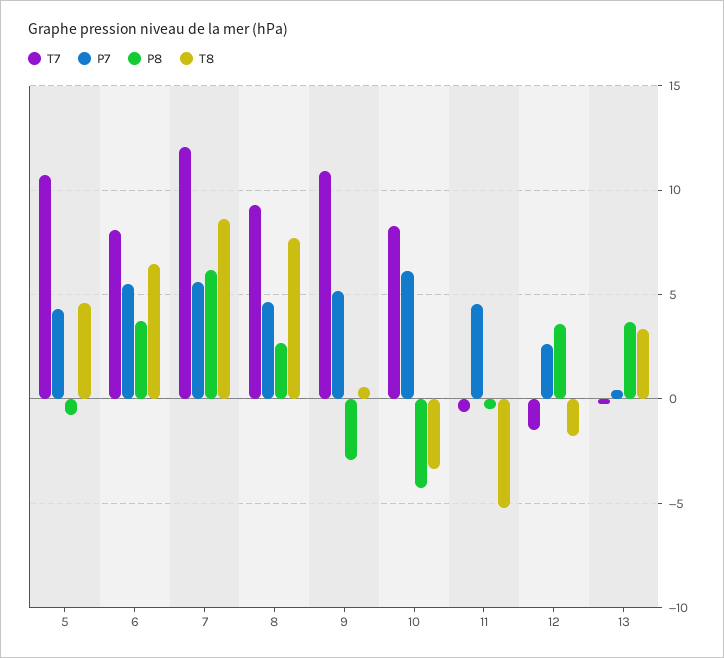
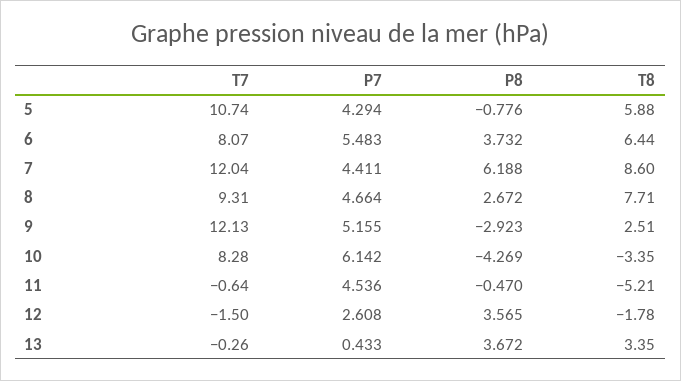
T8, 5: 4.5 -> 5.88
P7, 7: 5.5 -> 4.411
T7, 9: 11 -> 12.13
T8, 9: 0.5 -> 2.51

